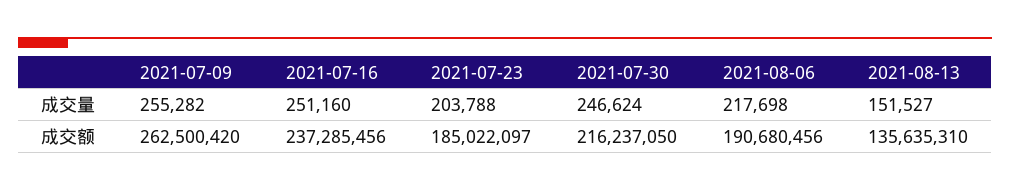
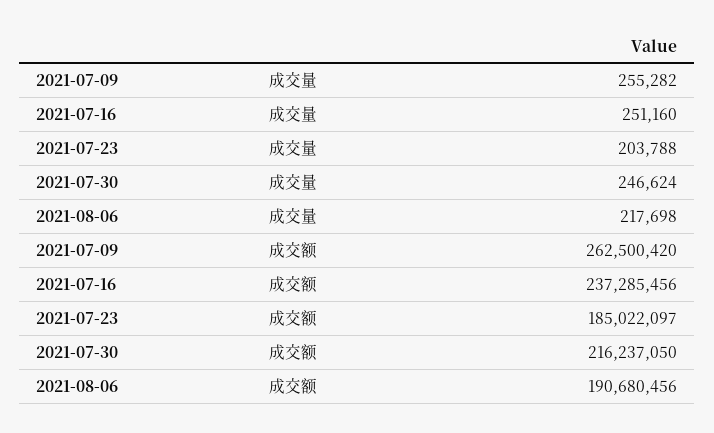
2021-08-13, 成交量: 151527 -> none
2021-08-13, 成交额: 135635310 -> none

